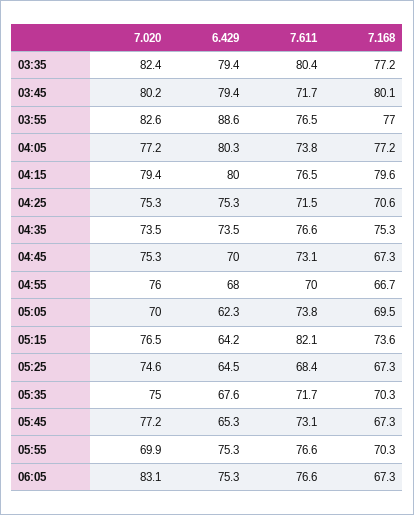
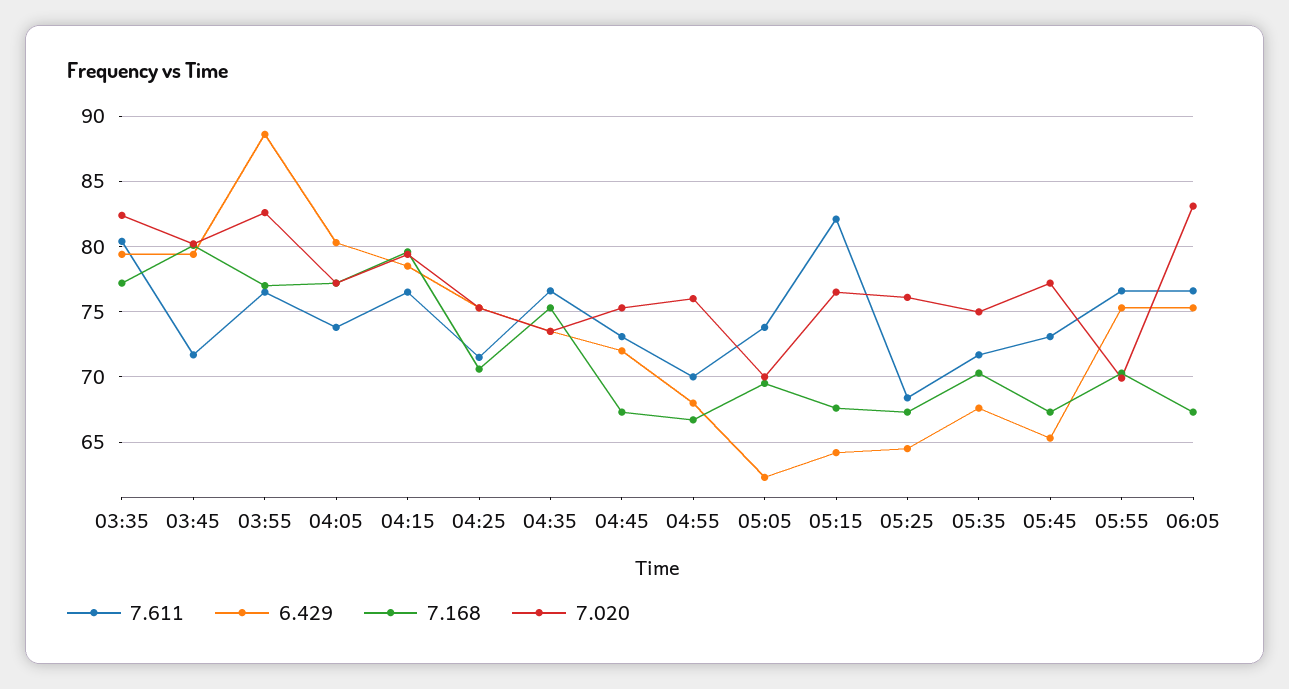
6.429, 04:15: 80 -> 78.5
6.429, 04:45: 70 -> 72
7.168, 05:15: 73.6 -> 67.5
7.020, 05:25: 74.6 -> 76

